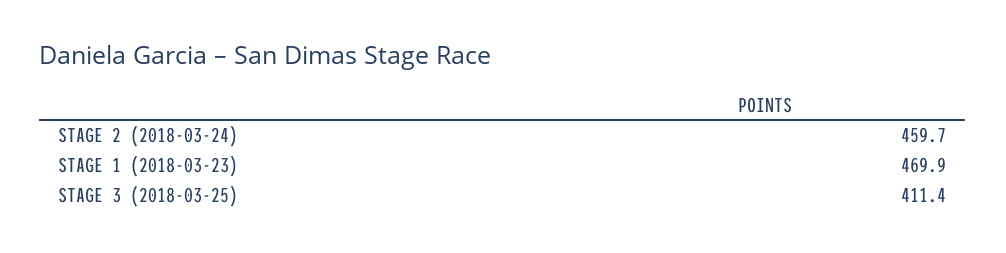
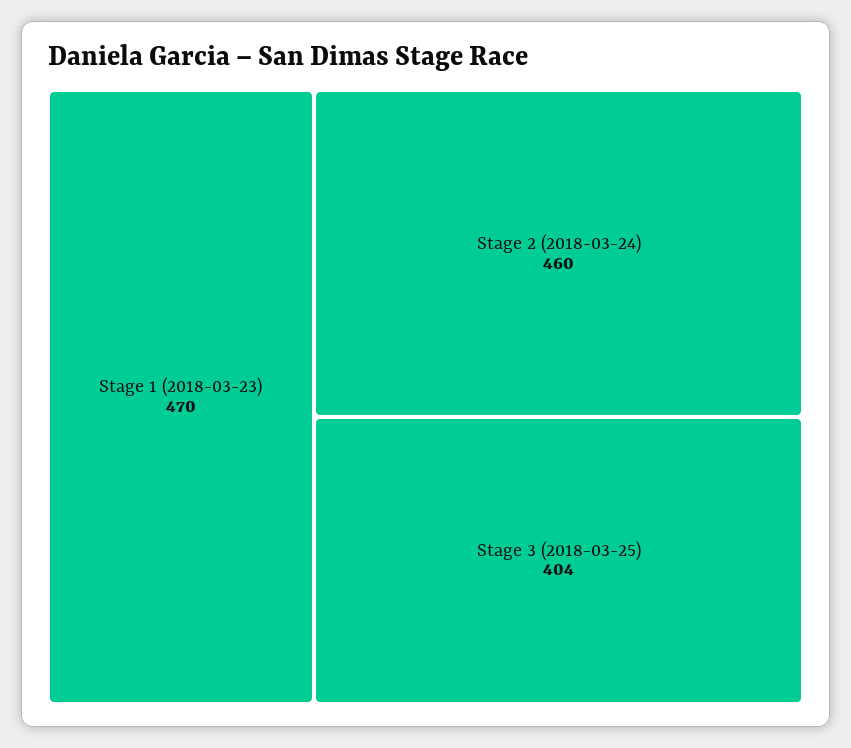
STAGE 3 (2018-03-25): 411.4 -> 404

